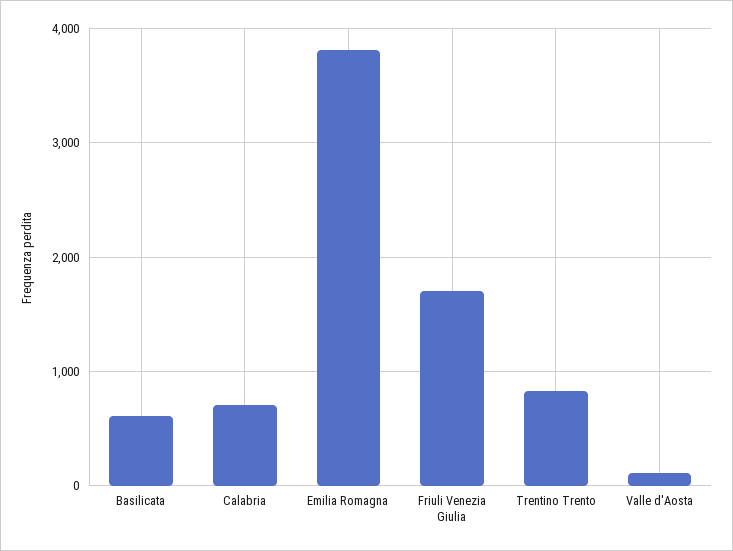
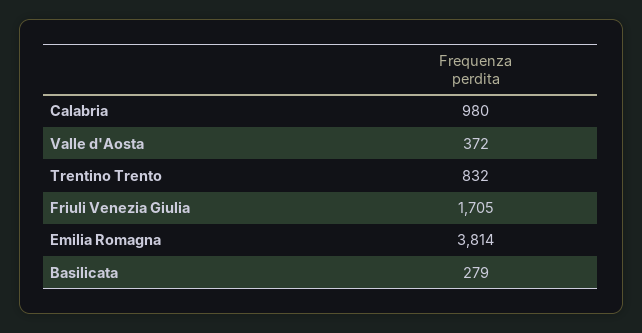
Basilicata: 600 -> 279
Calabria: 700 -> 980
Valle d'Aosta: 100 -> 372

